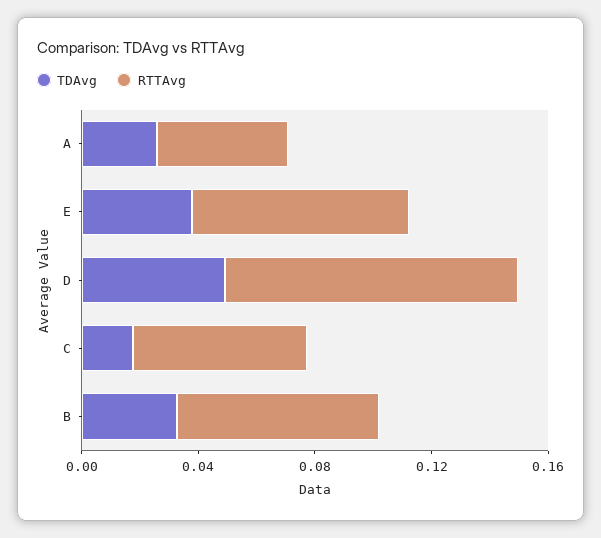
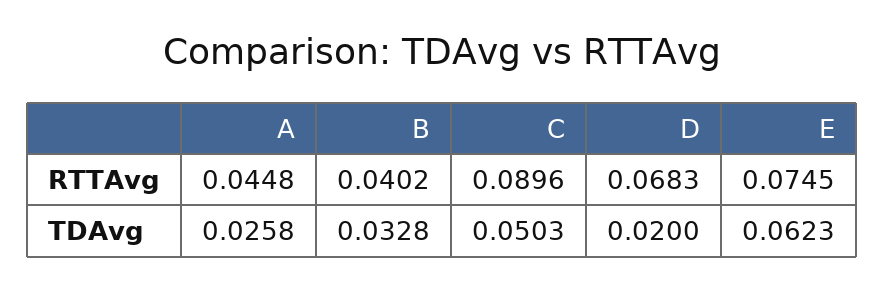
TDAvg, E: 0.04 -> 0.0623
TDAvg, D: 0.05 -> 0.02
RTTAvg, D: 0.1 -> 0.0683
TDAvg, C: 0.02 -> 0.0503
RTTAvg, C: 0.06 -> 0.0896
RTTAvg, B: 0.07 -> 0.0402

